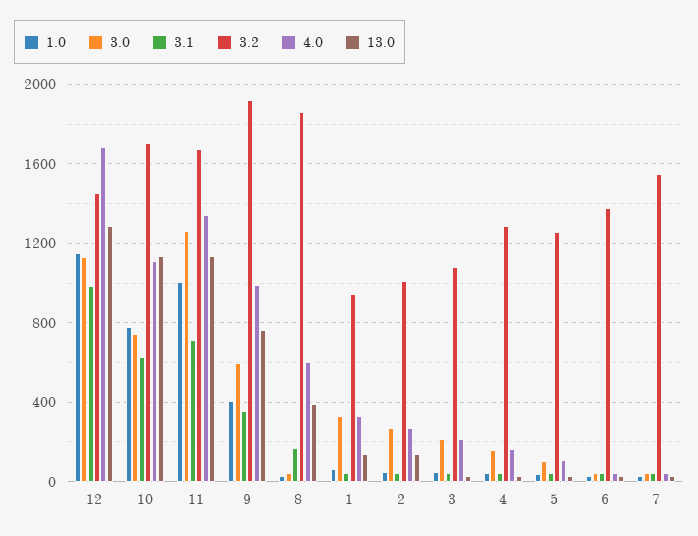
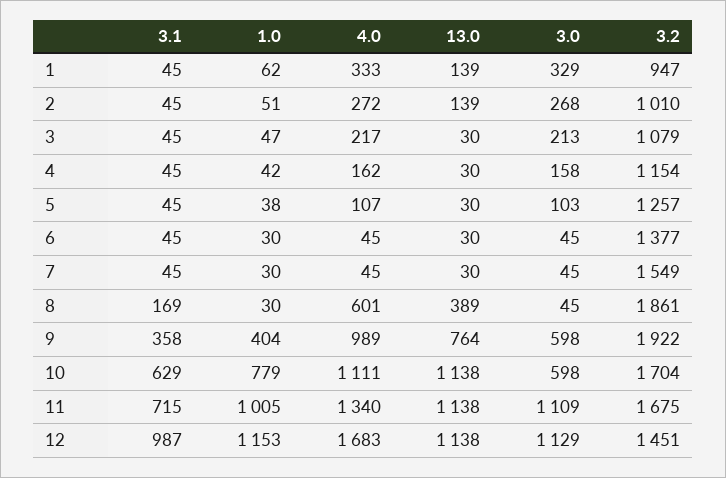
13.0, 12: 1300 -> 1138
3.0, 10: 750 -> 598
3.0, 11: 1250 -> 1109
3.2, 4: 1300 -> 1154

